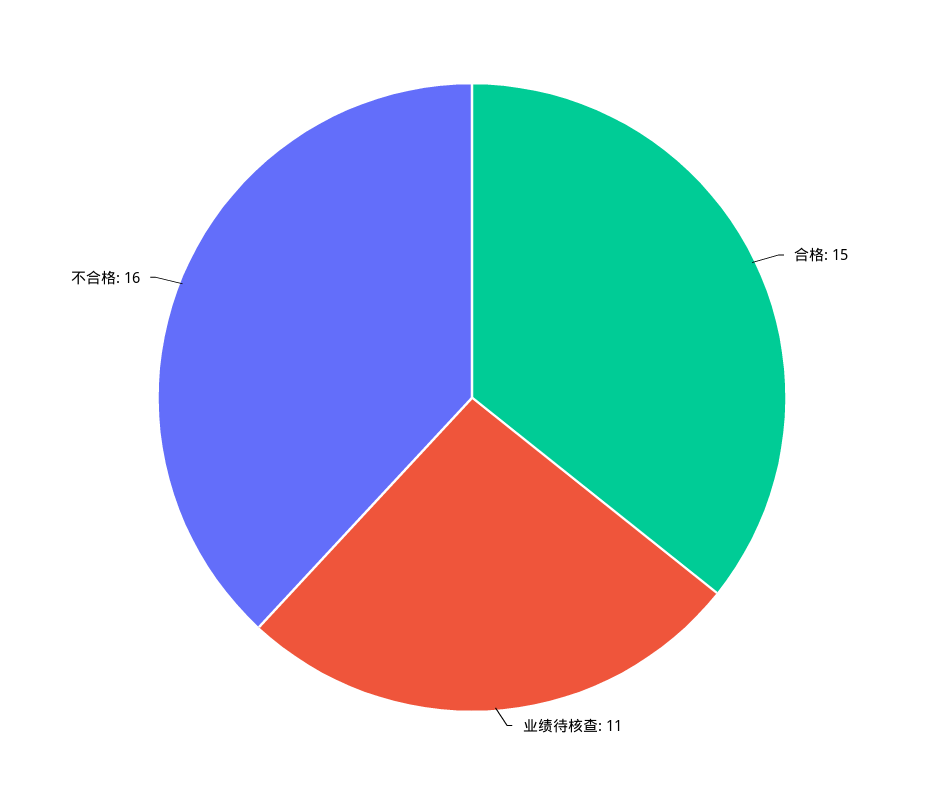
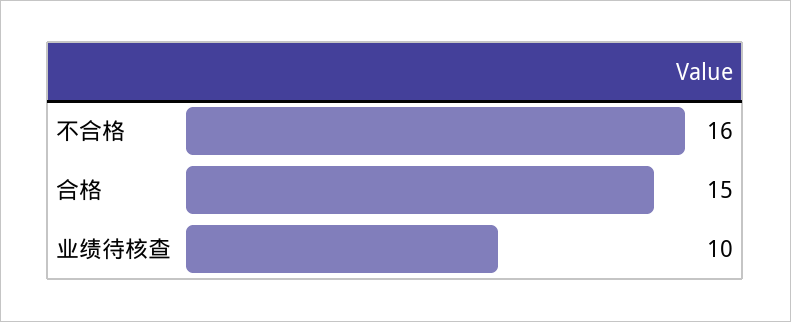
业绩待核查: 11 -> 10

